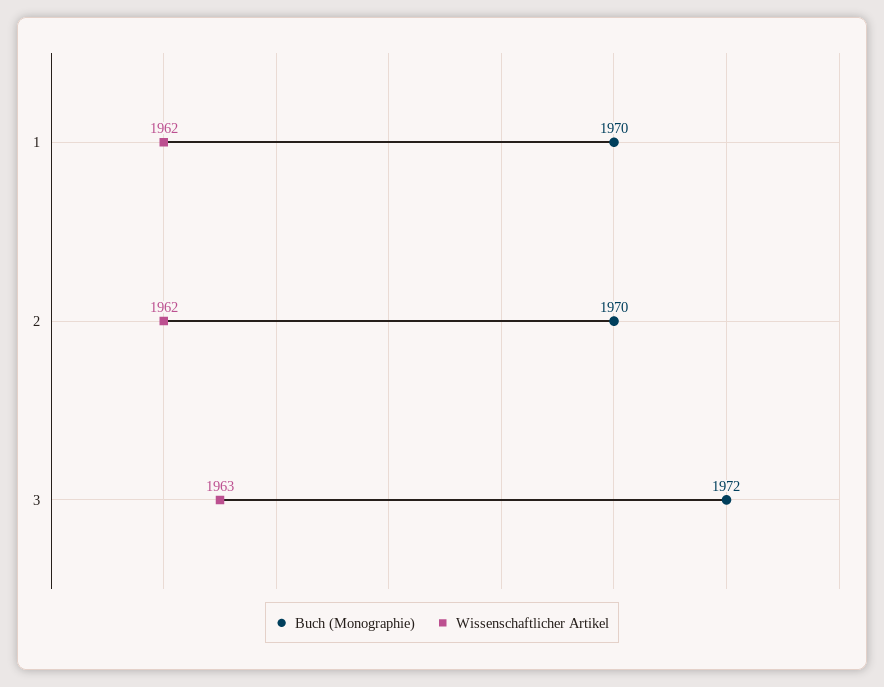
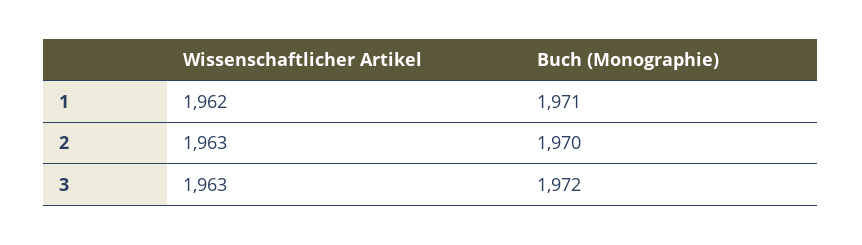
Buch (Monographie), 1: 1970 -> 1971
Wissenschaftlicher Artikel, 2: 1962 -> 1963

